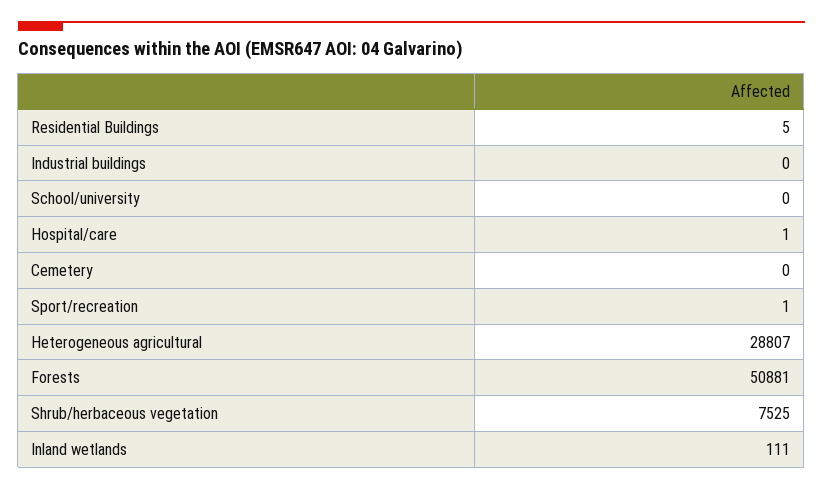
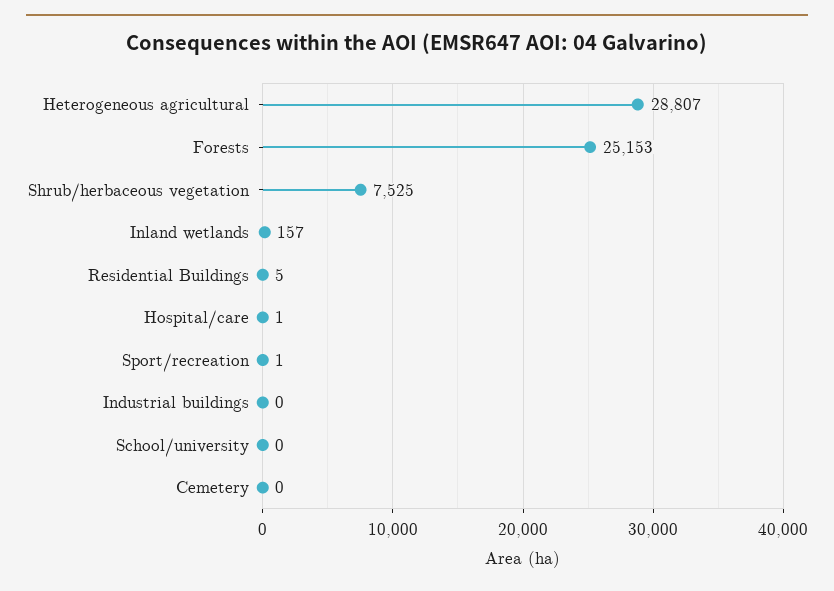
Forests: 50881 -> 25153
Inland wetlands: 111 -> 157

